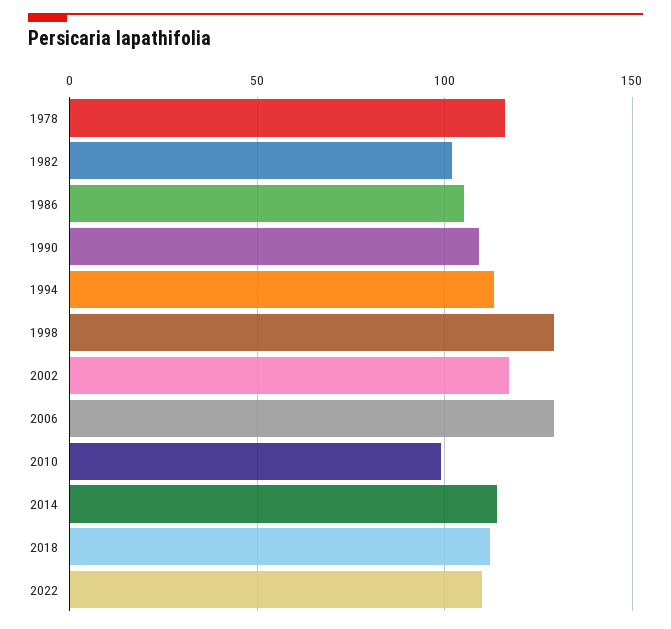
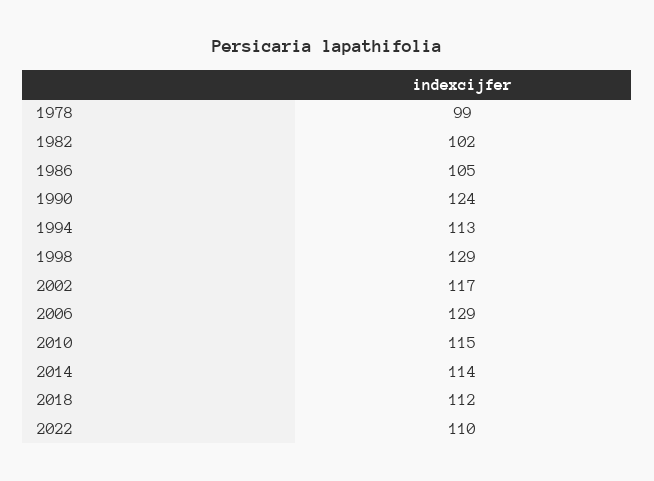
1978: 115 -> 99
1990: 110 -> 124
2010: 100 -> 115

